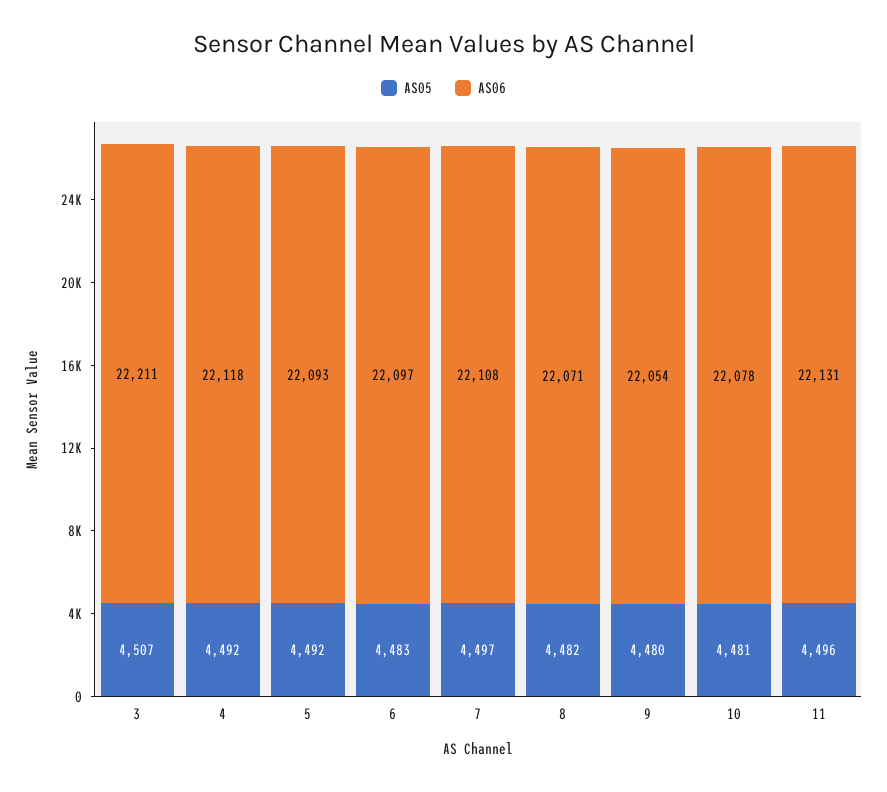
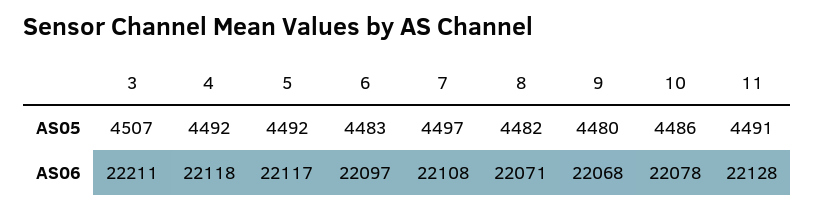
AS06, 5: 22093 -> 22117
AS06, 9: 22054 -> 22068
AS05, 10: 4481 -> 4486
AS05, 11: 4496 -> 4491
AS06, 11: 22131 -> 22128

